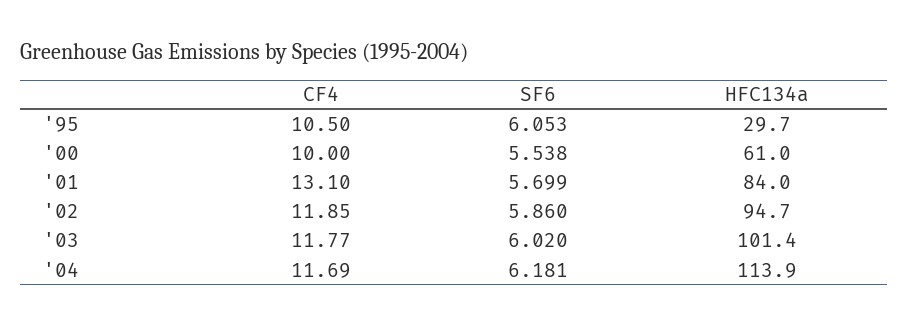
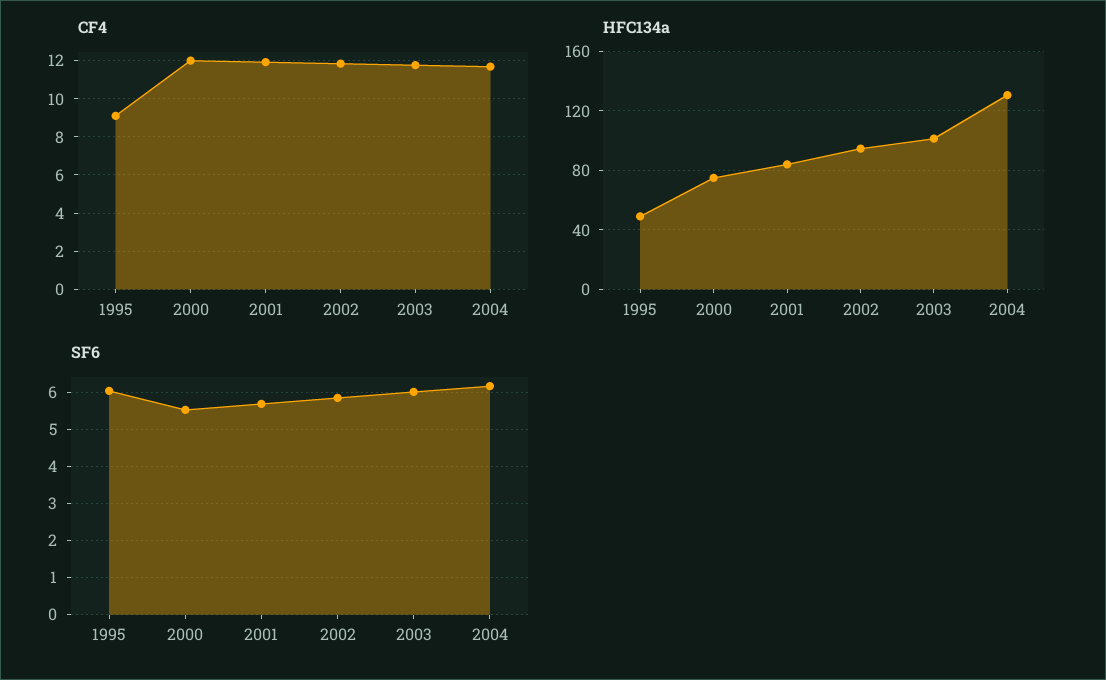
CF4, '95: 10.5 -> 9
HFC134a, '95: 29.7 -> 50
CF4, '00: 10 -> 12
HFC134a, '00: 61 -> 75
CF4, '01: 13.1 -> 12
HFC134a, '04: 113.9 -> 130

